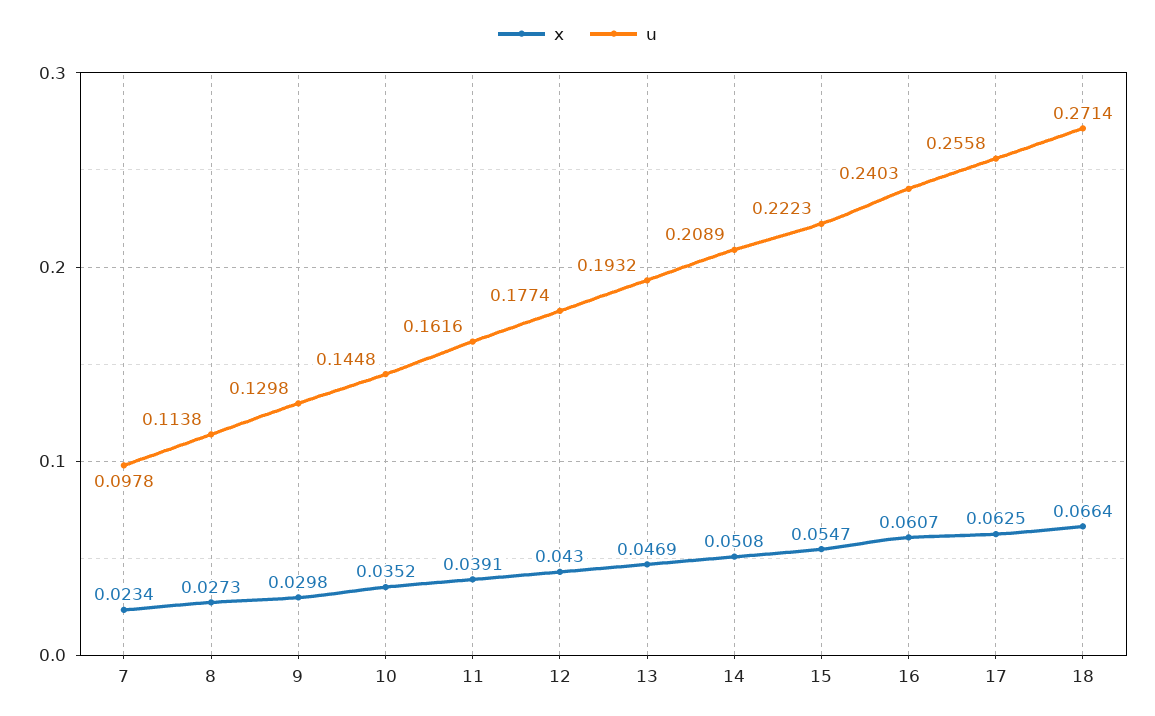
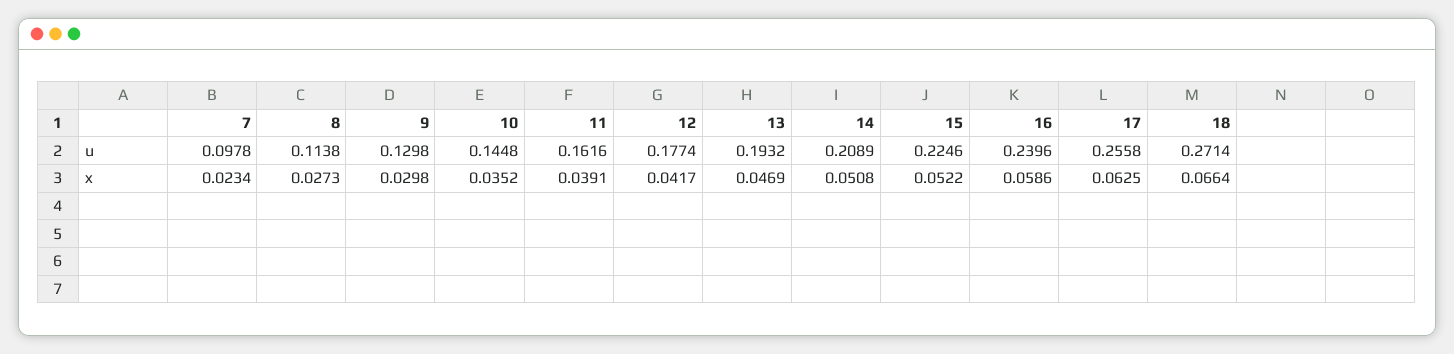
x, 12: 0.043 -> 0.0417
x, 15: 0.0547 -> 0.0522
u, 15: 0.2223 -> 0.2246
x, 16: 0.0607 -> 0.0586
u, 16: 0.2403 -> 0.2396

